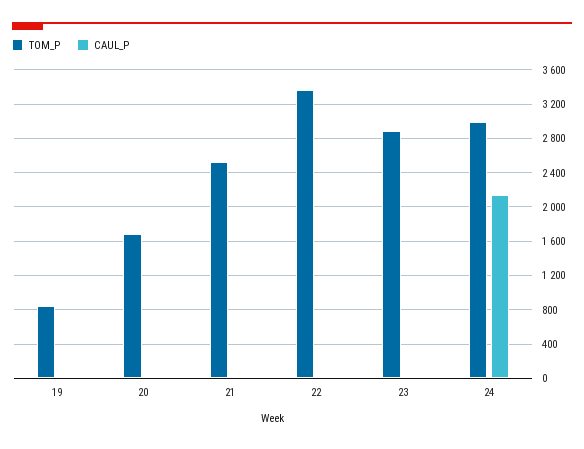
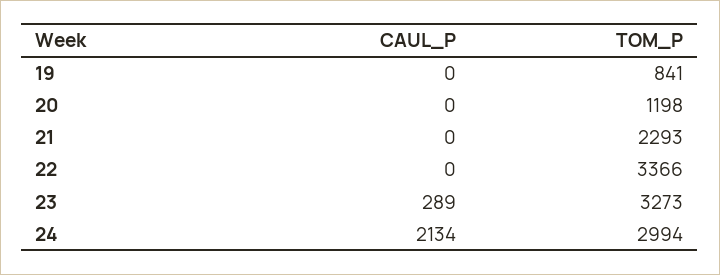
TOM_P, 20: 1700 -> 1198
TOM_P, 21: 2500 -> 2293
TOM_P, 23: 2900 -> 3273
CAUL_P, 23: 0 -> 289

